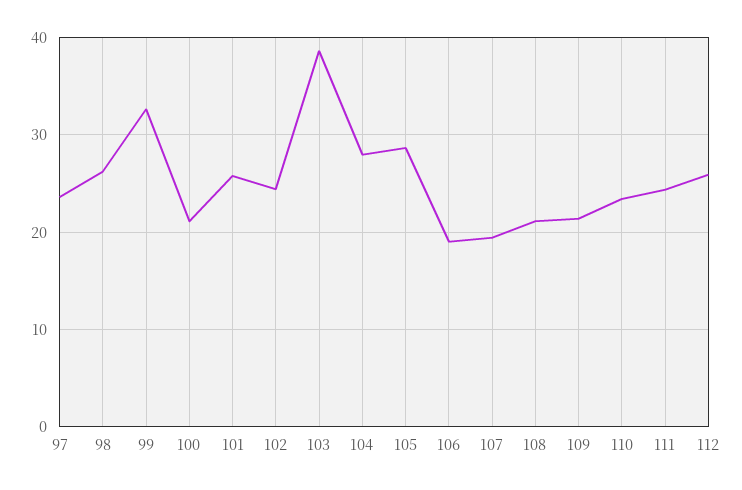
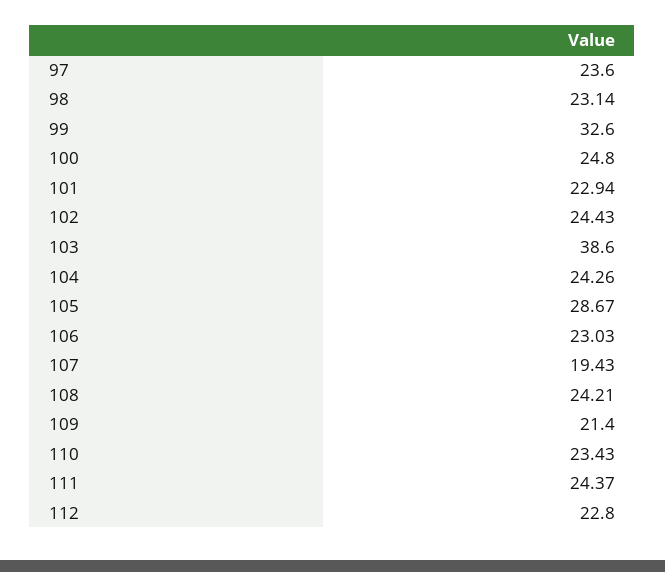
98: 26 -> 23.14
100: 21 -> 24.8
101: 26 -> 22.94
104: 28 -> 24.26
106: 19 -> 23.03
108: 21 -> 24.21
112: 26 -> 22.8

